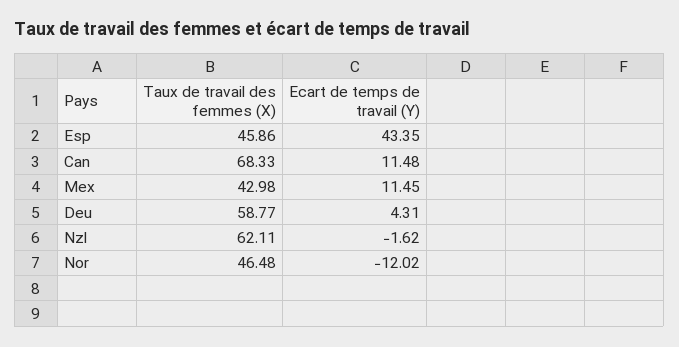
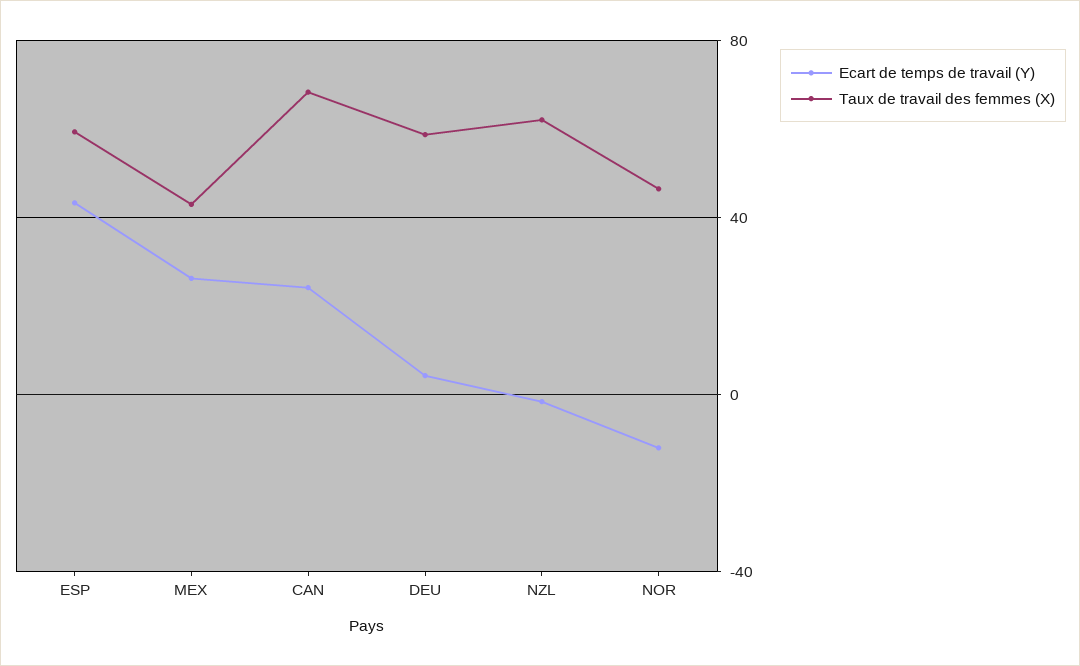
Taux de travail des femmes (X), Esp: 45.86 -> 60
Ecart de temps de travail (Y), Can: 11.48 -> 25
Ecart de temps de travail (Y), Mex: 11.45 -> 25

